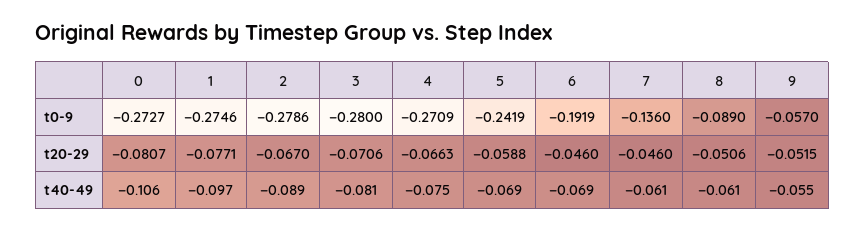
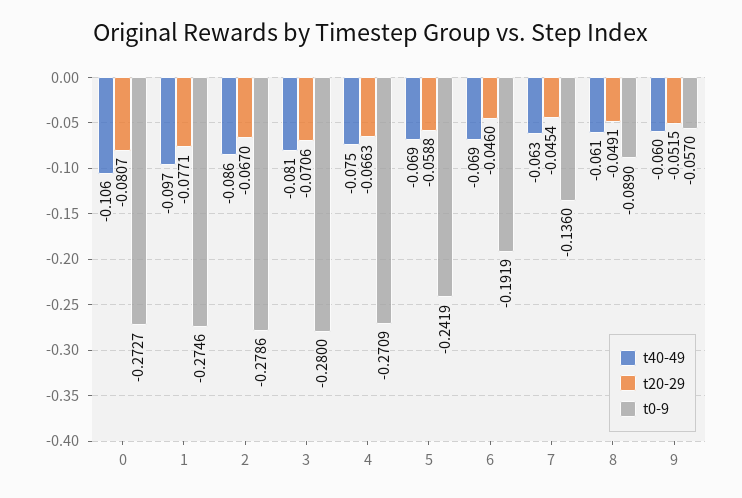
t20-29, 7: -0.046 -> -0.0454
t20-29, 8: -0.0506 -> -0.0491
t40-49, 2: -0.089 -> -0.086
t40-49, 7: -0.061 -> -0.063
t40-49, 9: -0.055 -> -0.06

